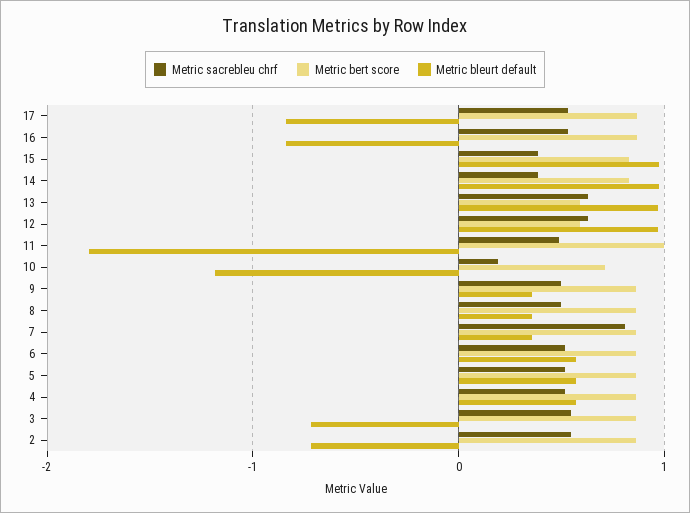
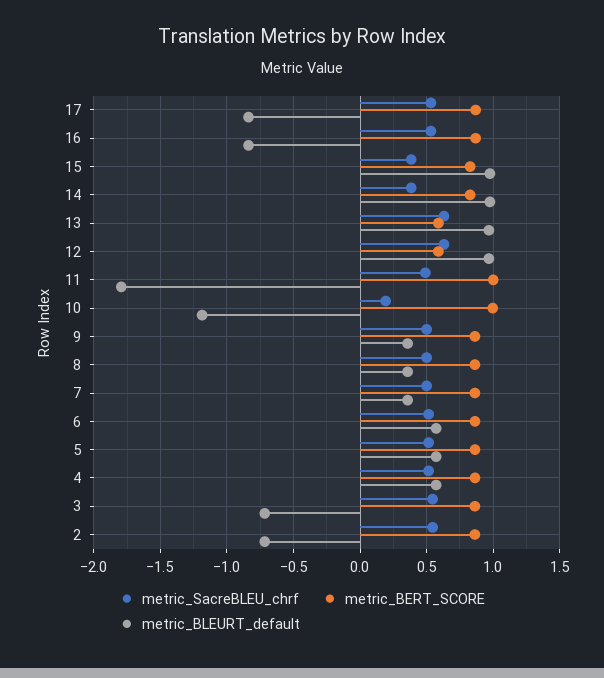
Metric bert score, 10: 0.7 -> 1
Metric sacrebleu chrf, 7: 0.8 -> 0.5

